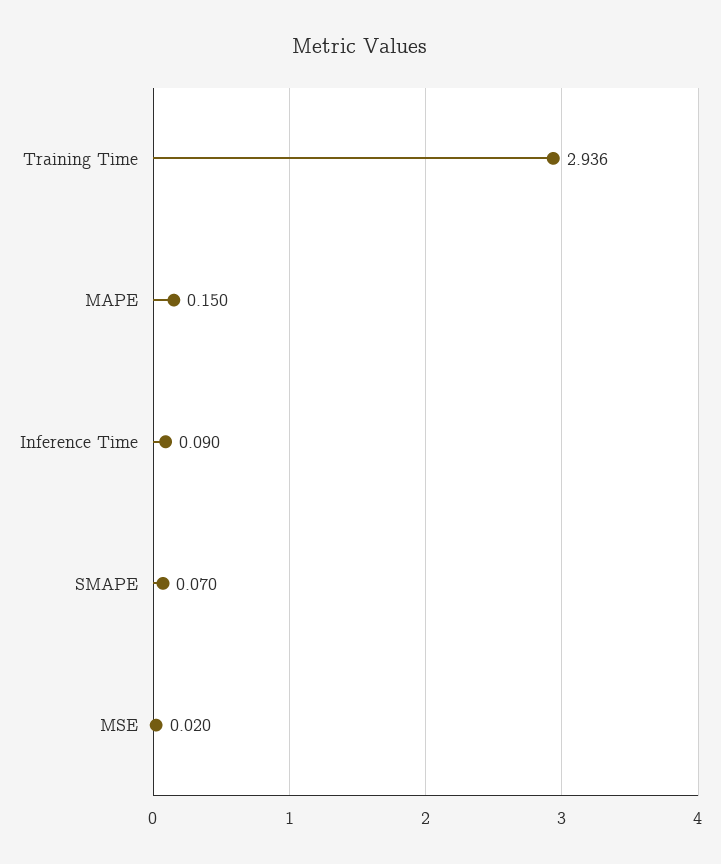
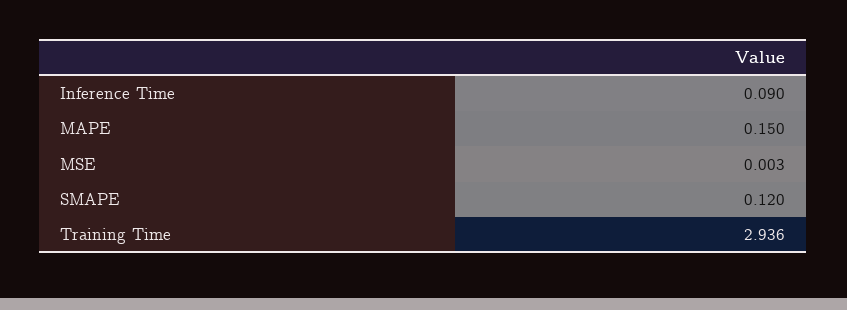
SMAPE: 0.07 -> 0.12
MSE: 0.02 -> 0.003

